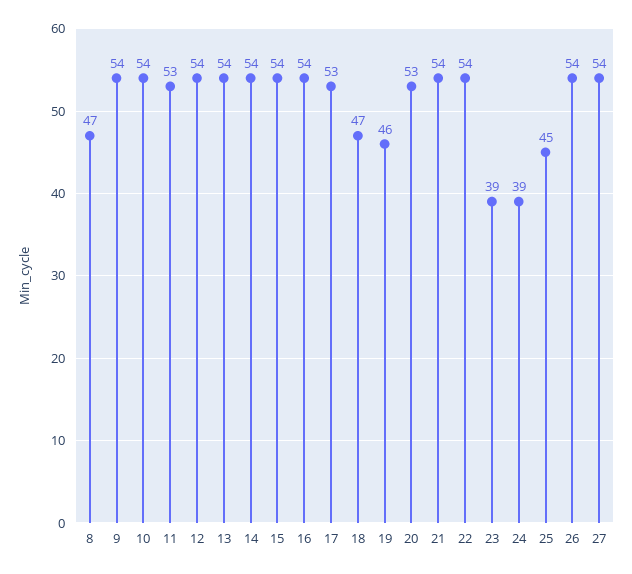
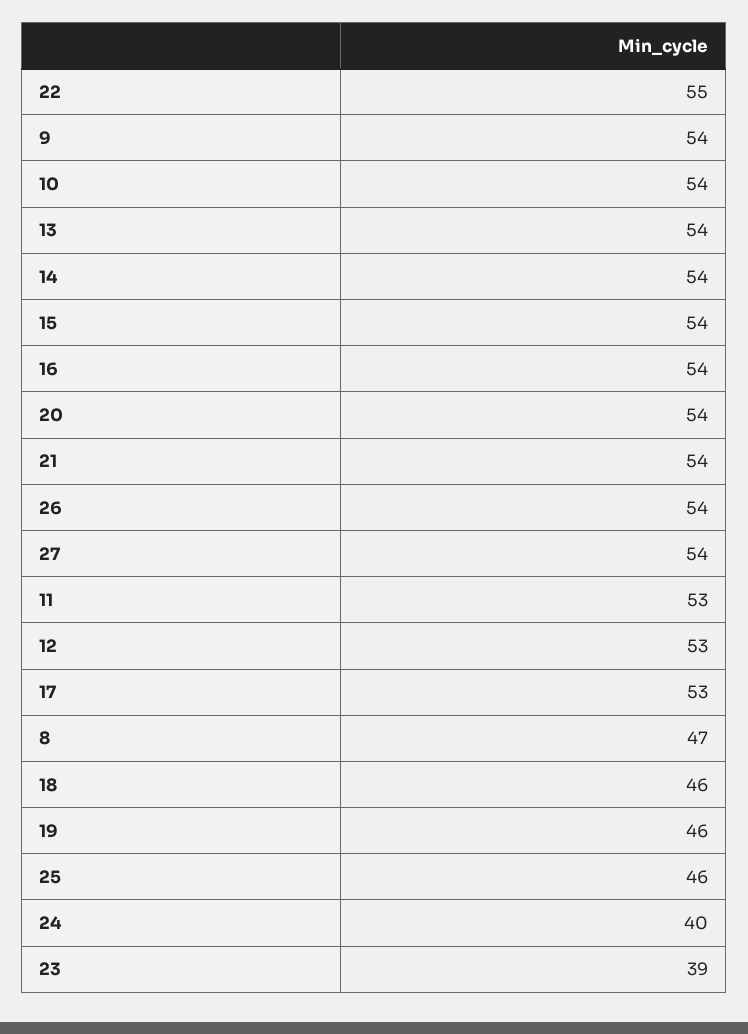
12: 54 -> 53
18: 47 -> 46
20: 53 -> 54
22: 54 -> 55
24: 39 -> 40
25: 45 -> 46

